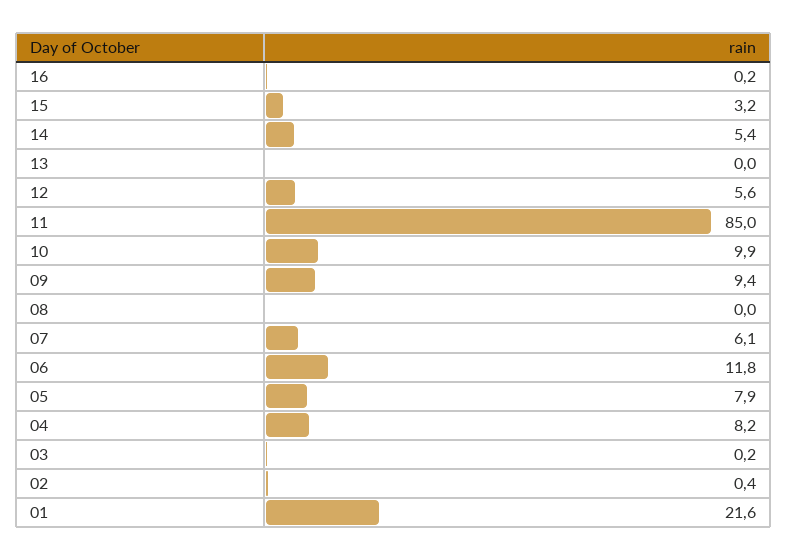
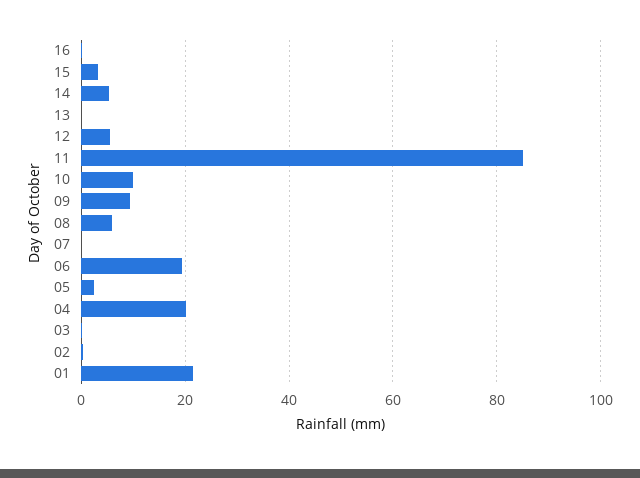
08: 0 -> 6
07: 6.1 -> 0
06: 11.8 -> 20
05: 7.9 -> 2
04: 8.2 -> 20

